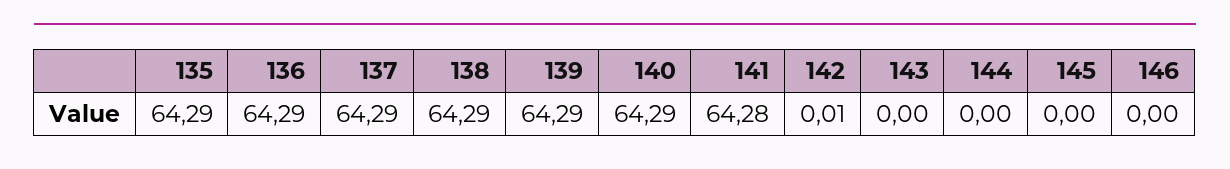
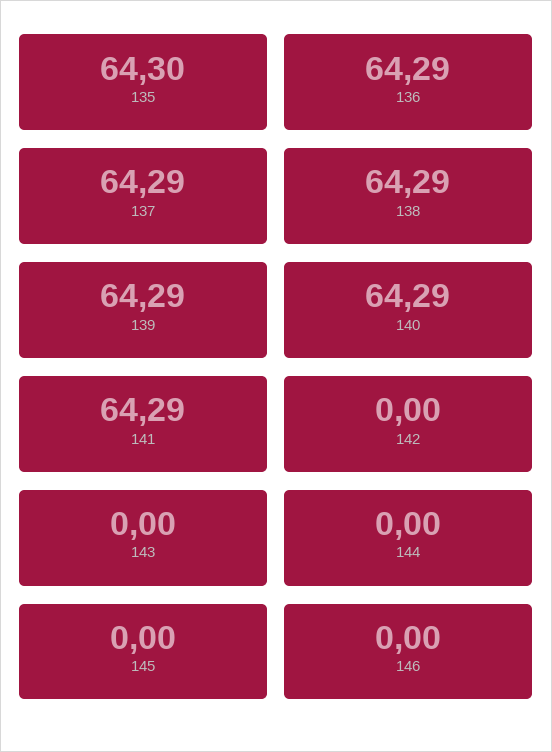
135: 64.29 -> 64.3
141: 64.28 -> 64.29
142: 0.01 -> 0

